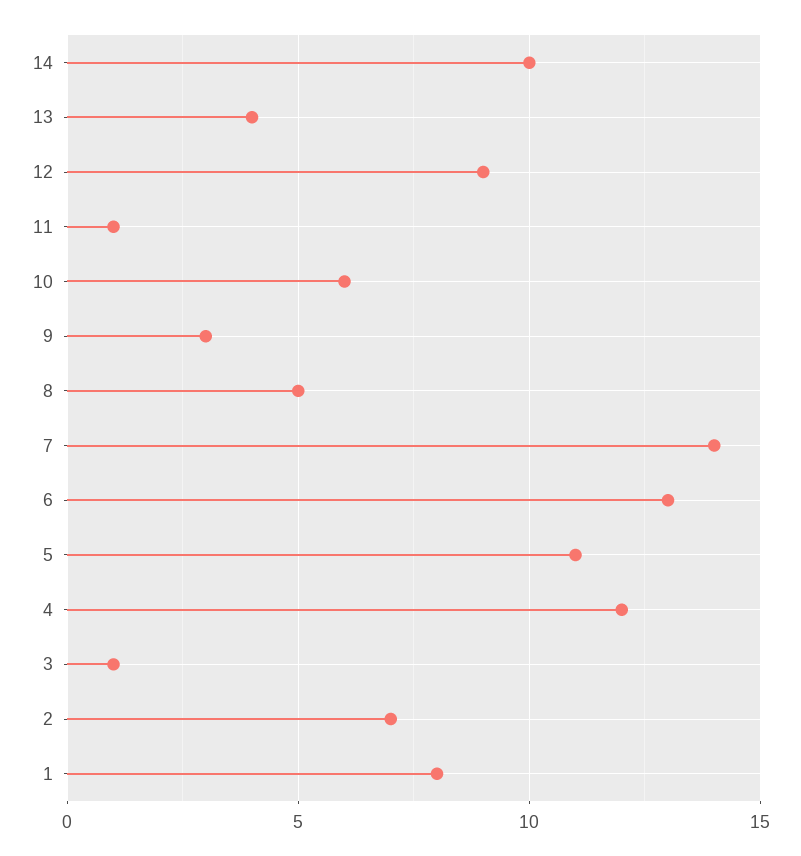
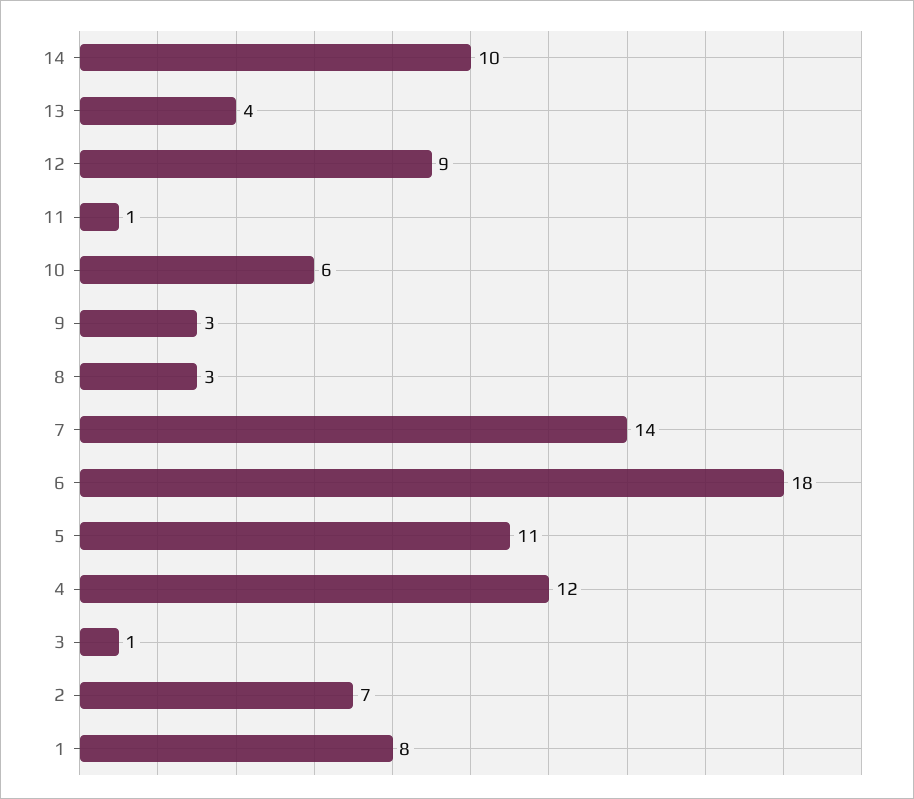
8: 5 -> 3
6: 13 -> 18

